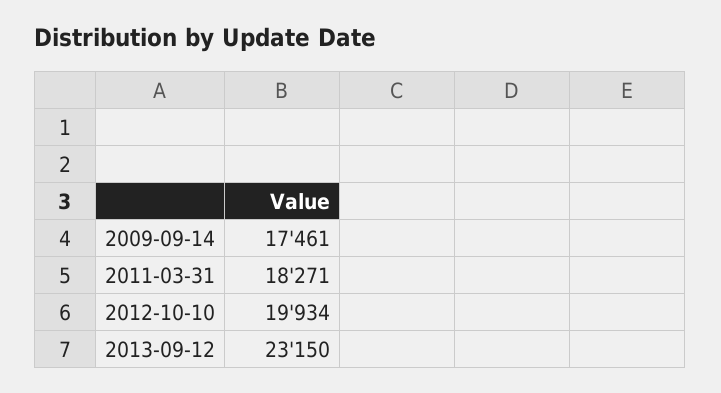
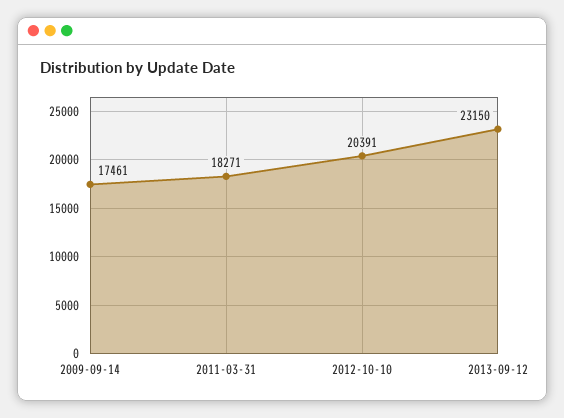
2012-10-10: 19934 -> 20391

